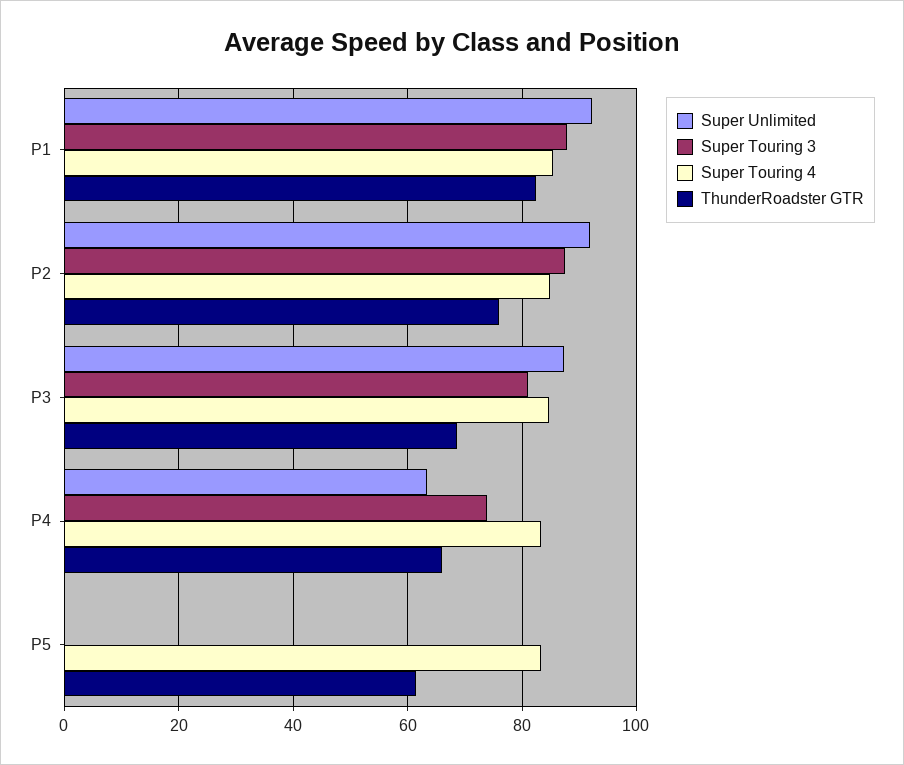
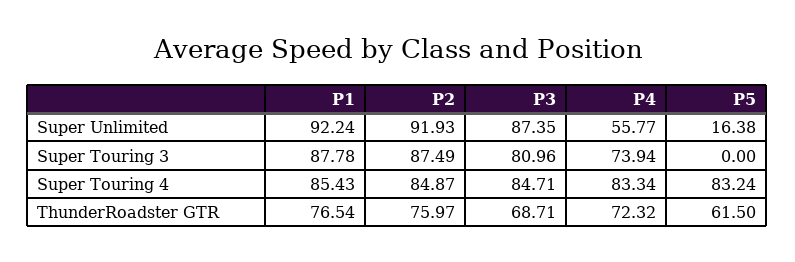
ThunderRoadster GTR, P1: 82 -> 76.54
Super Unlimited, P4: 64 -> 55.77
ThunderRoadster GTR, P4: 66 -> 72.32
Super Unlimited, P5: 0 -> 16.38

